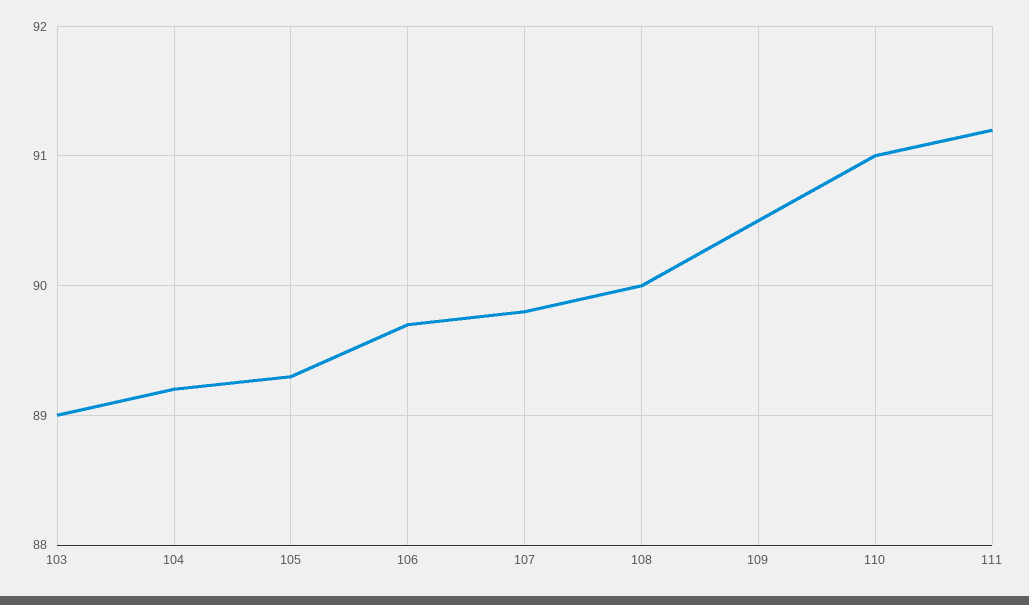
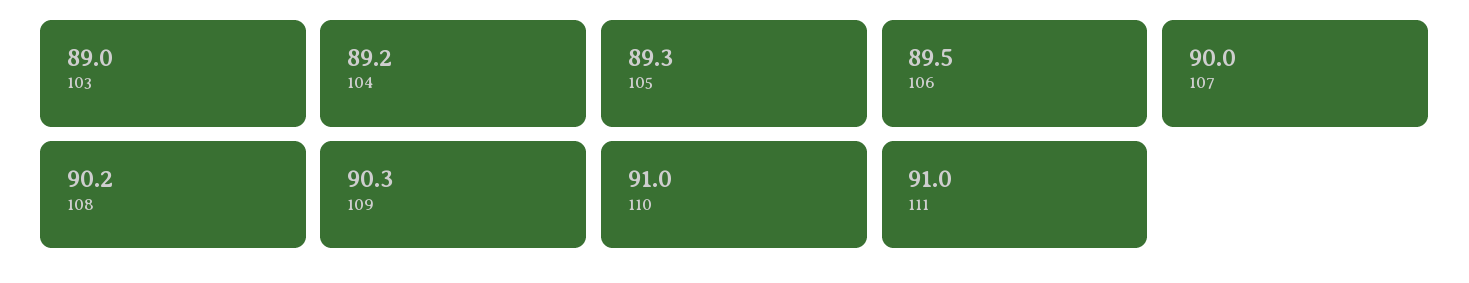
106: 89.7 -> 89.5
107: 89.8 -> 90
108: 90 -> 90.2
109: 90.5 -> 90.3
111: 91.2 -> 91

